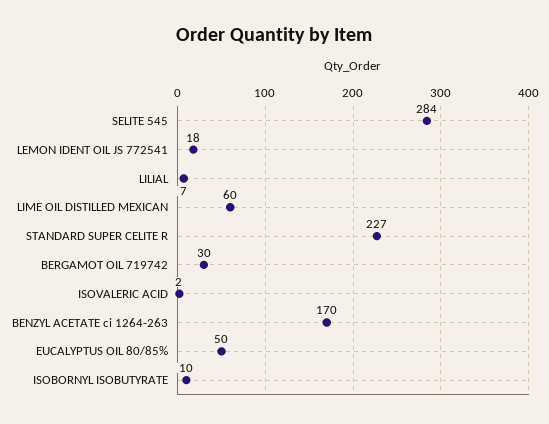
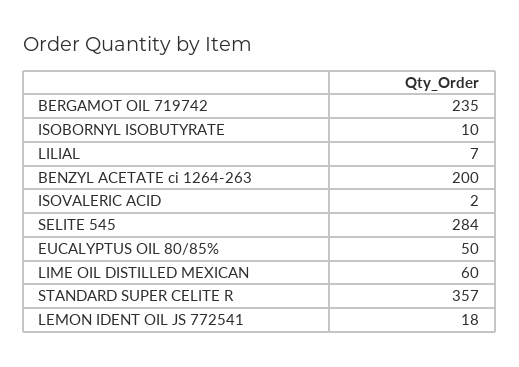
STANDARD SUPER CELITE R: 227 -> 357
BERGAMOT OIL 719742: 30 -> 235
BENZYL ACETATE ci 1264-263: 170 -> 200

